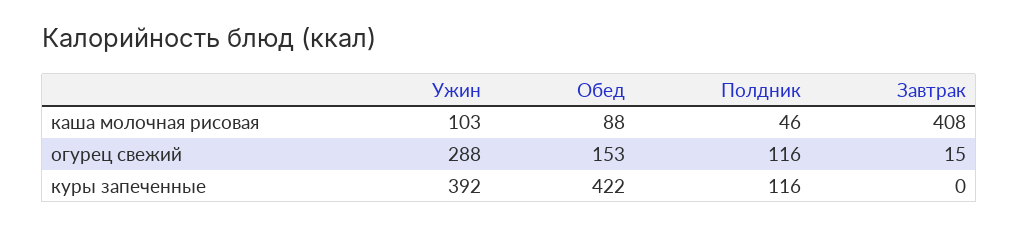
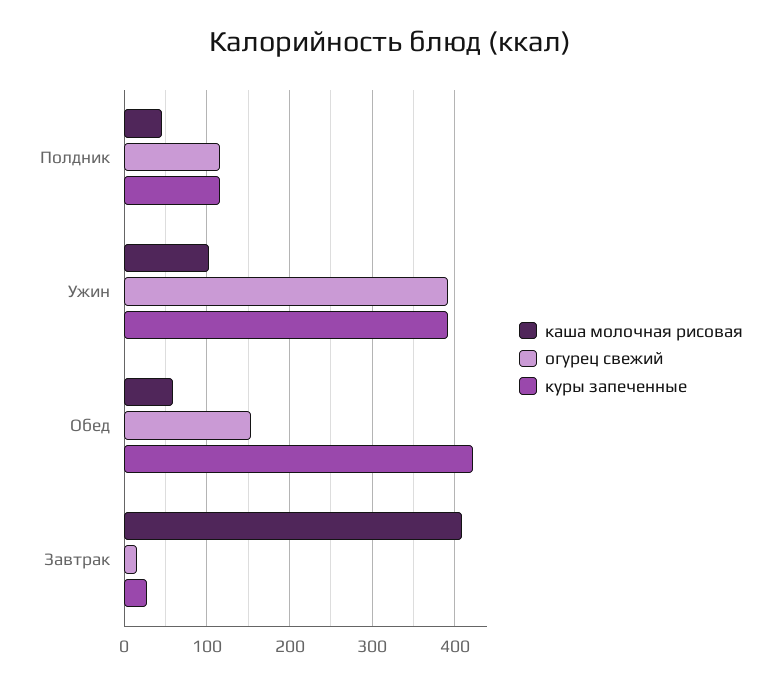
каша молочная рисовая, Обед: 88 -> 60
огурец свежий, Ужин: 288 -> 390
куры запеченные, Завтрак: 0 -> 30

